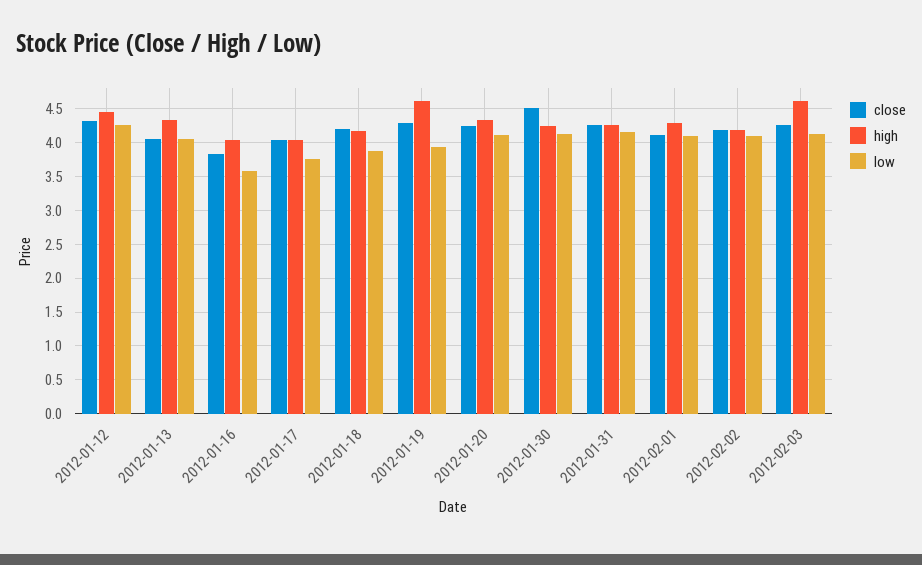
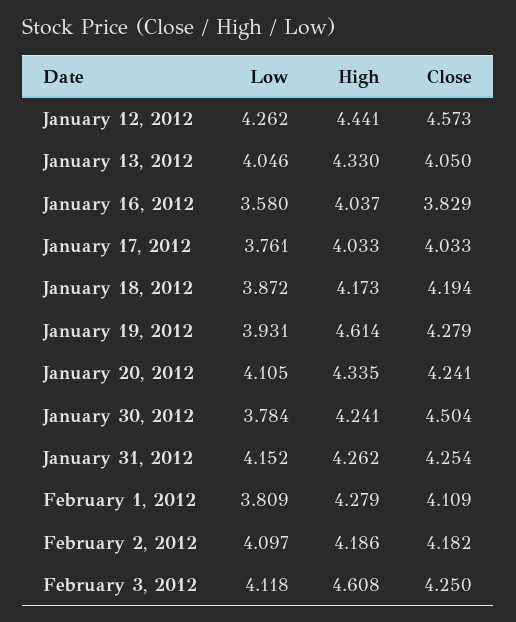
close, 2012-01-12: 4.3 -> 4.573
low, 2012-01-30: 4.1 -> 3.784
low, 2012-02-01: 4.1 -> 3.809

